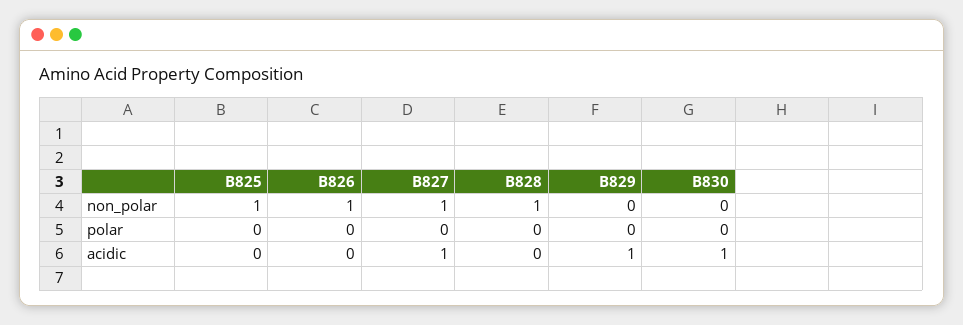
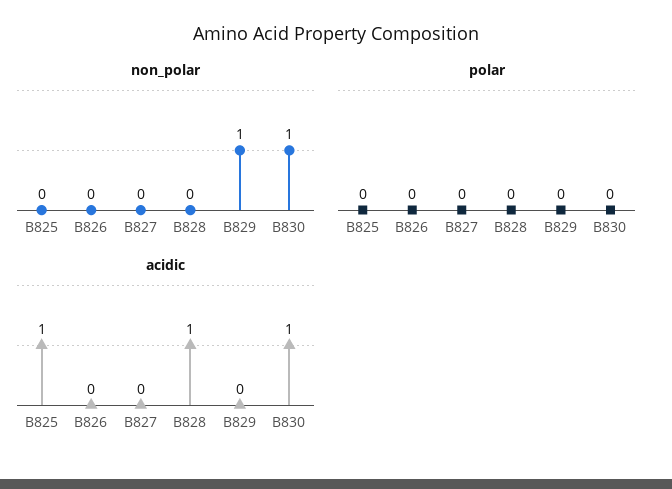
non_polar, B825: 1 -> 0
non_polar, B826: 1 -> 0
non_polar, B827: 1 -> 0
non_polar, B828: 1 -> 0
non_polar, B829: 0 -> 1
non_polar, B830: 0 -> 1
acidic, B825: 0 -> 1
acidic, B827: 1 -> 0
acidic, B828: 0 -> 1
acidic, B829: 1 -> 0

